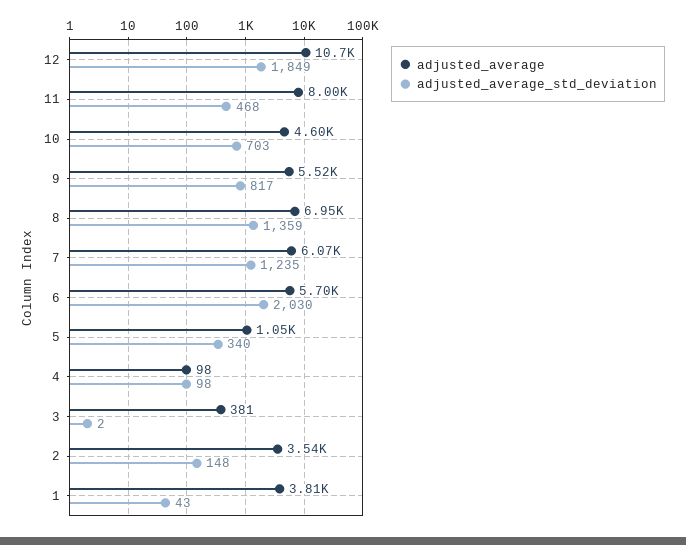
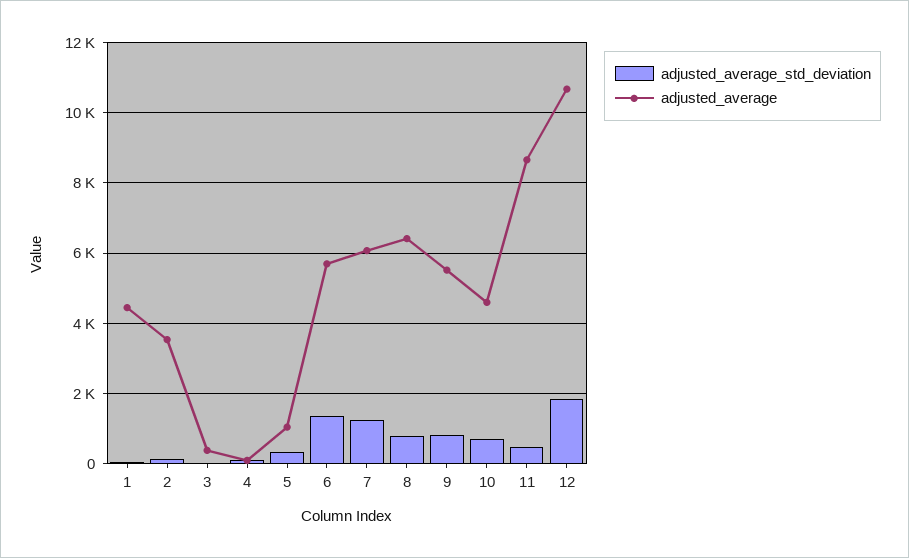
adjusted_average, 11: 8000 -> 8600
adjusted_average, 8: 6950 -> 6400
adjusted_average_std_deviation, 8: 1359 -> 800
adjusted_average_std_deviation, 6: 2030 -> 1400
adjusted_average, 1: 3810 -> 4400

